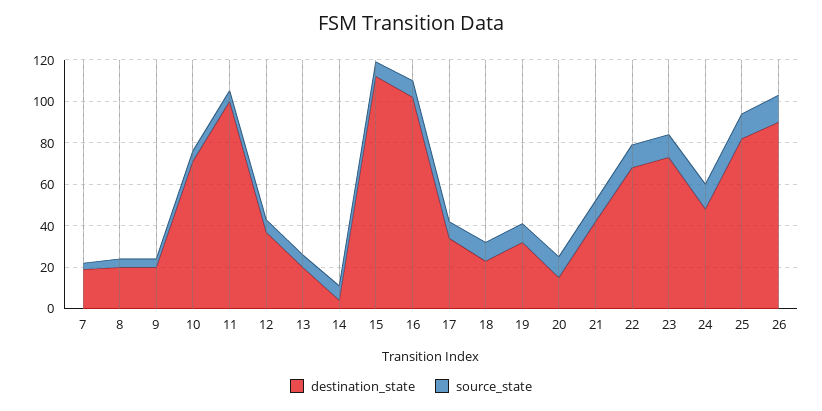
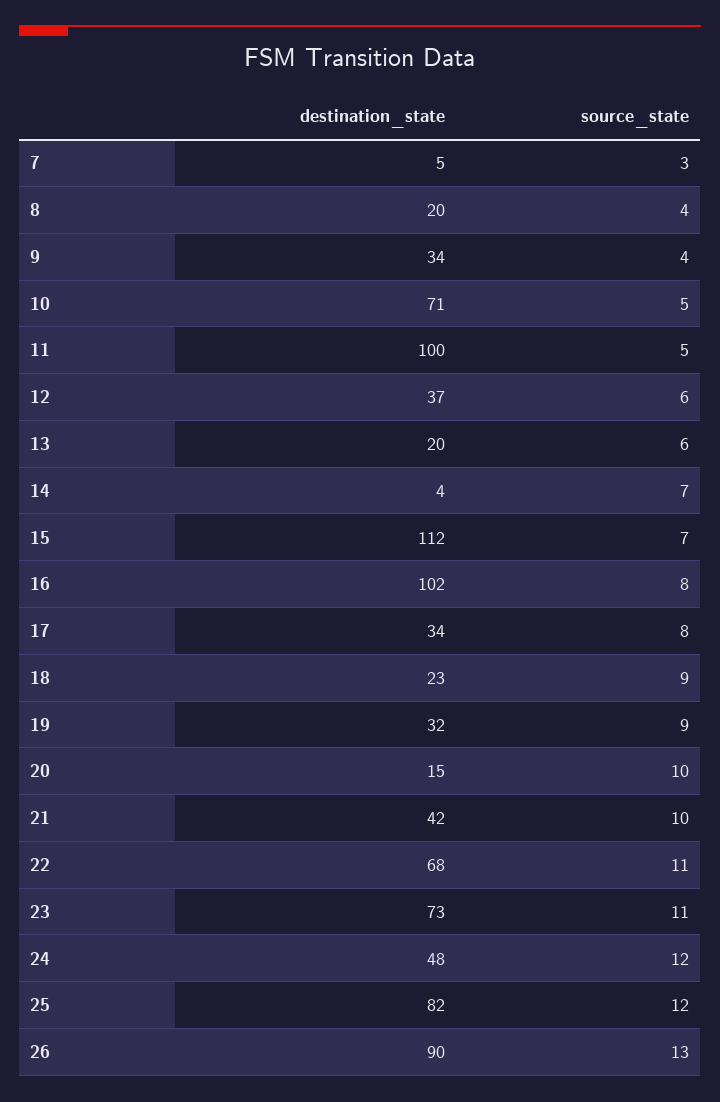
destination_state, 7: 20 -> 5
destination_state, 9: 20 -> 34

